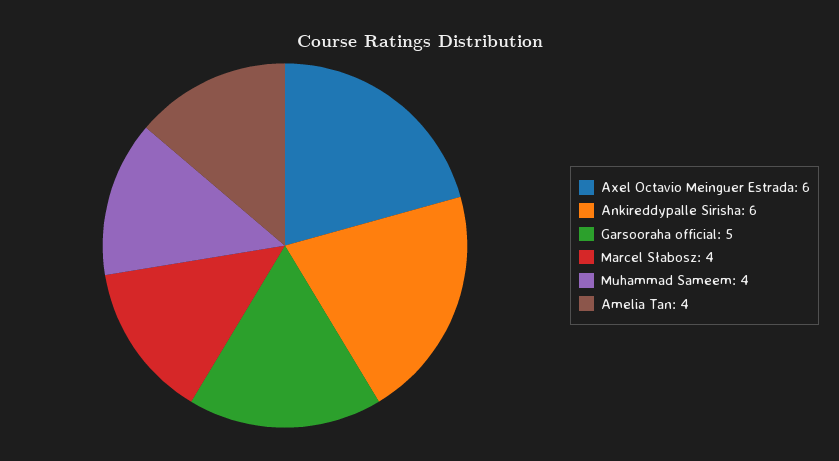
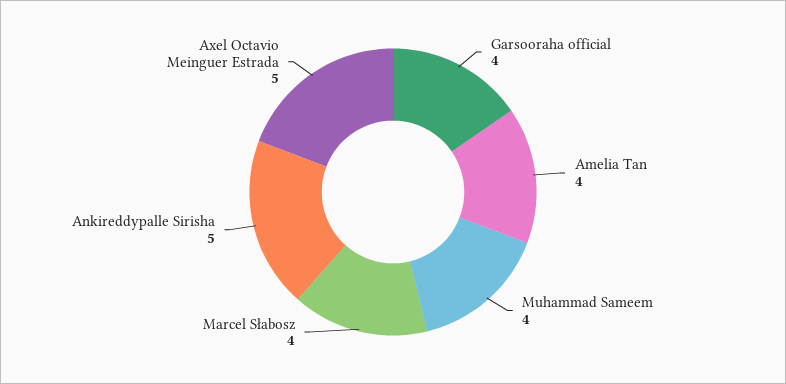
Axel Octavio Meinguer Estrada: 6 -> 5
Ankireddypalle Sirisha: 6 -> 5
Garsooraha official: 5 -> 4

